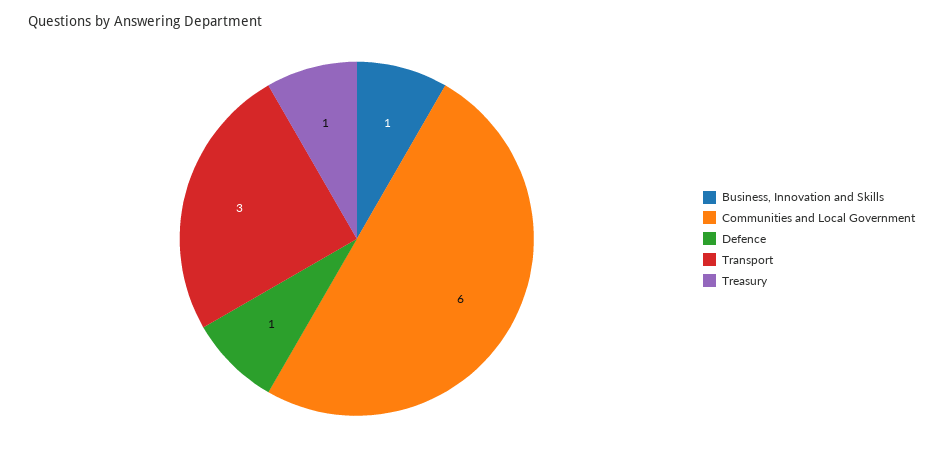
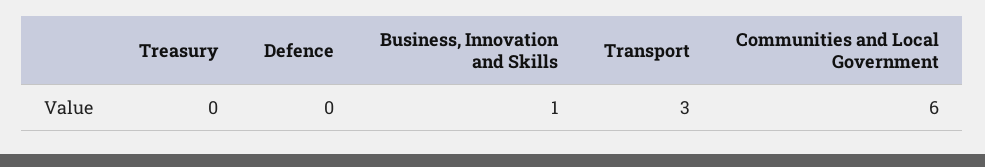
Defence: 1 -> 0
Treasury: 1 -> 0

